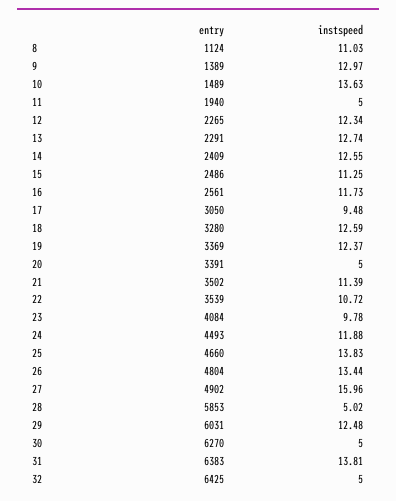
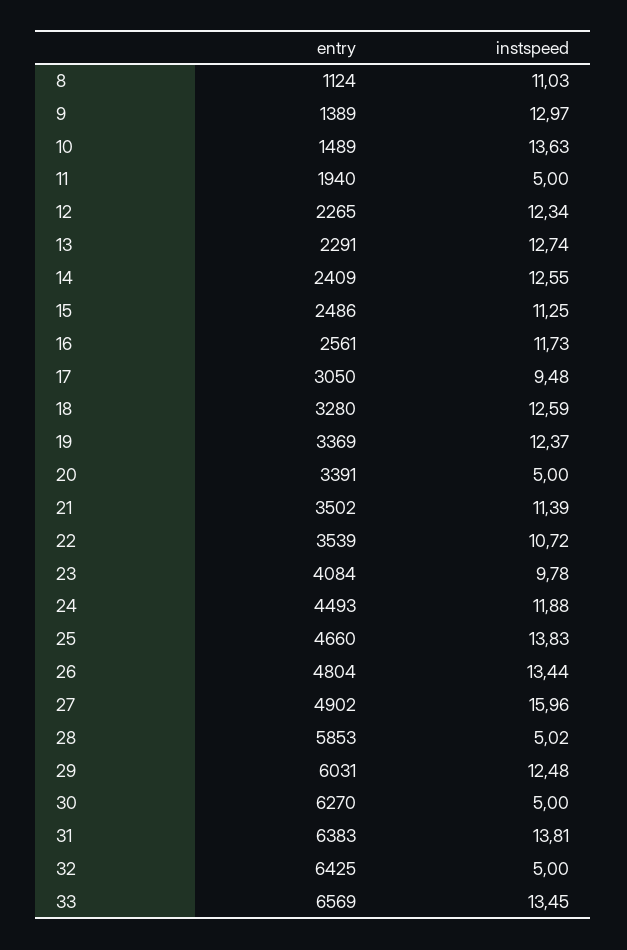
entry, 33: none -> 6569
instspeed, 33: none -> 13.45

